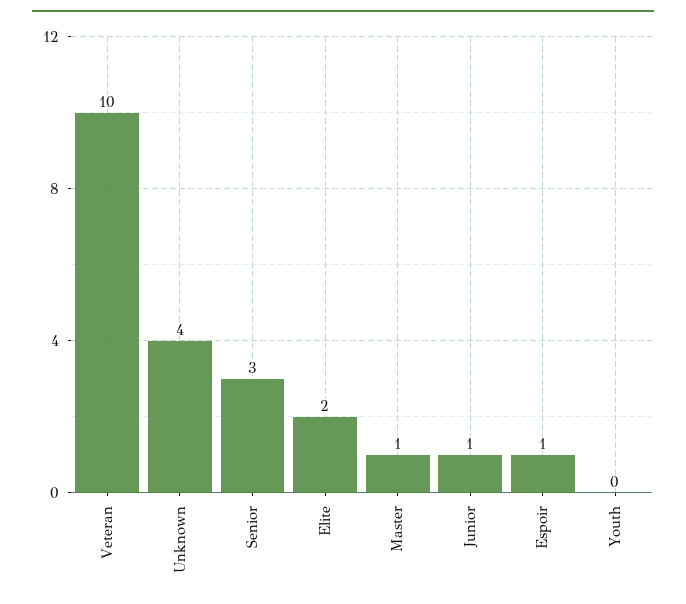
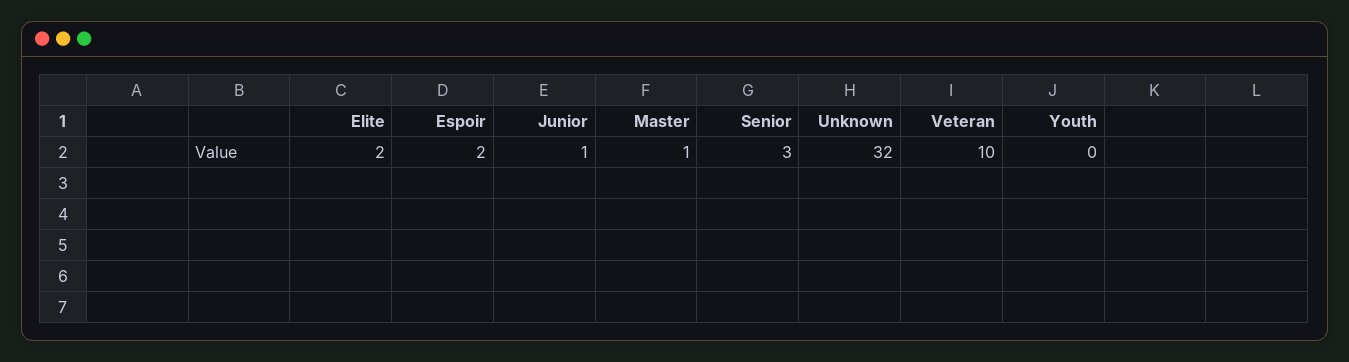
Unknown: 4 -> 32
Espoir: 1 -> 2

